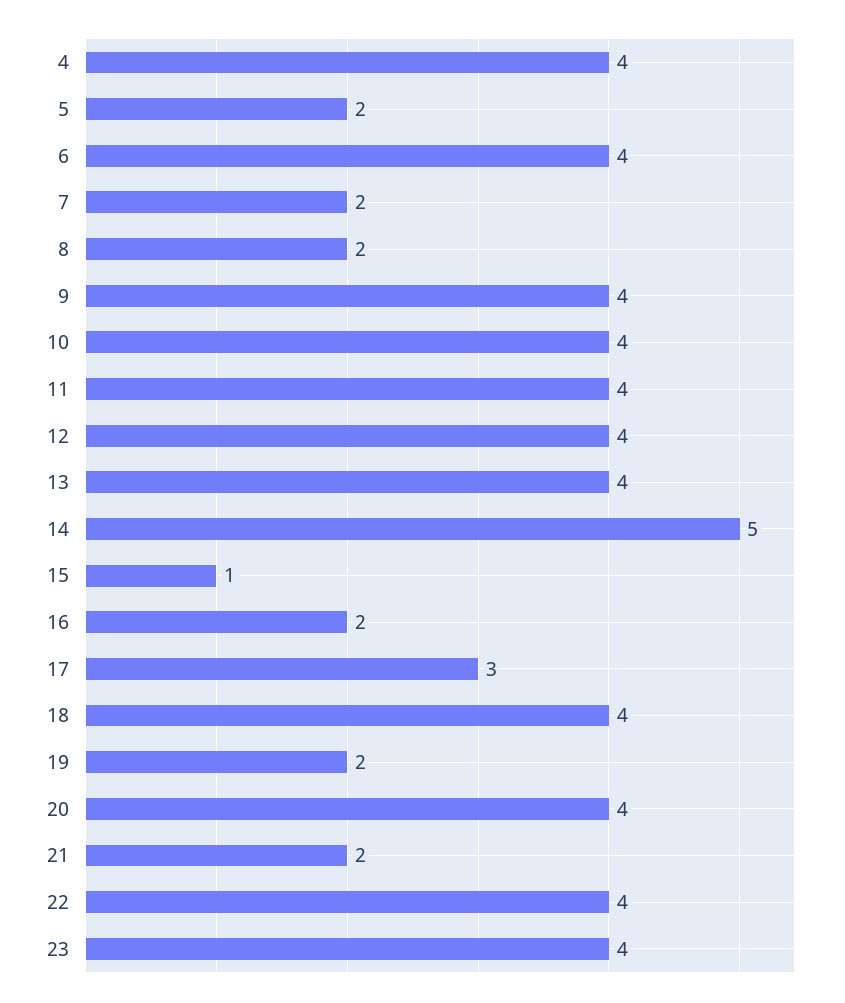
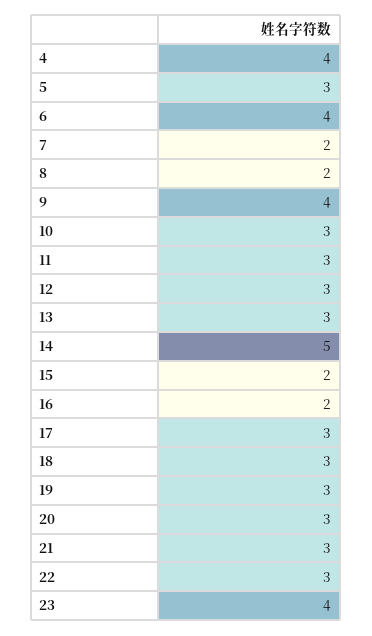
5: 2 -> 3
10: 4 -> 3
11: 4 -> 3
12: 4 -> 3
13: 4 -> 3
15: 1 -> 2
18: 4 -> 3
19: 2 -> 3
20: 4 -> 3
21: 2 -> 3
22: 4 -> 3

